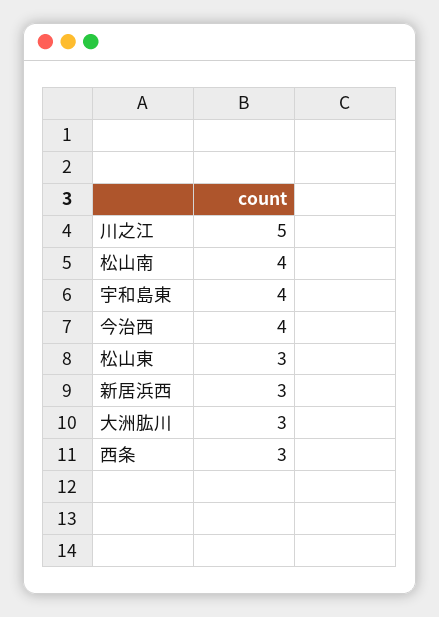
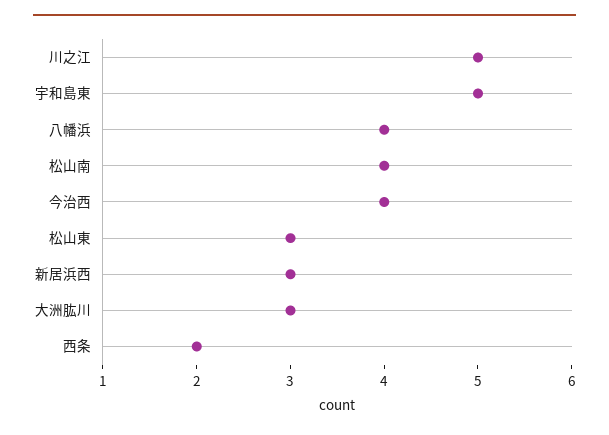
宇和島東: 4 -> 5
西条: 3 -> 2
八幡浜: none -> 4

